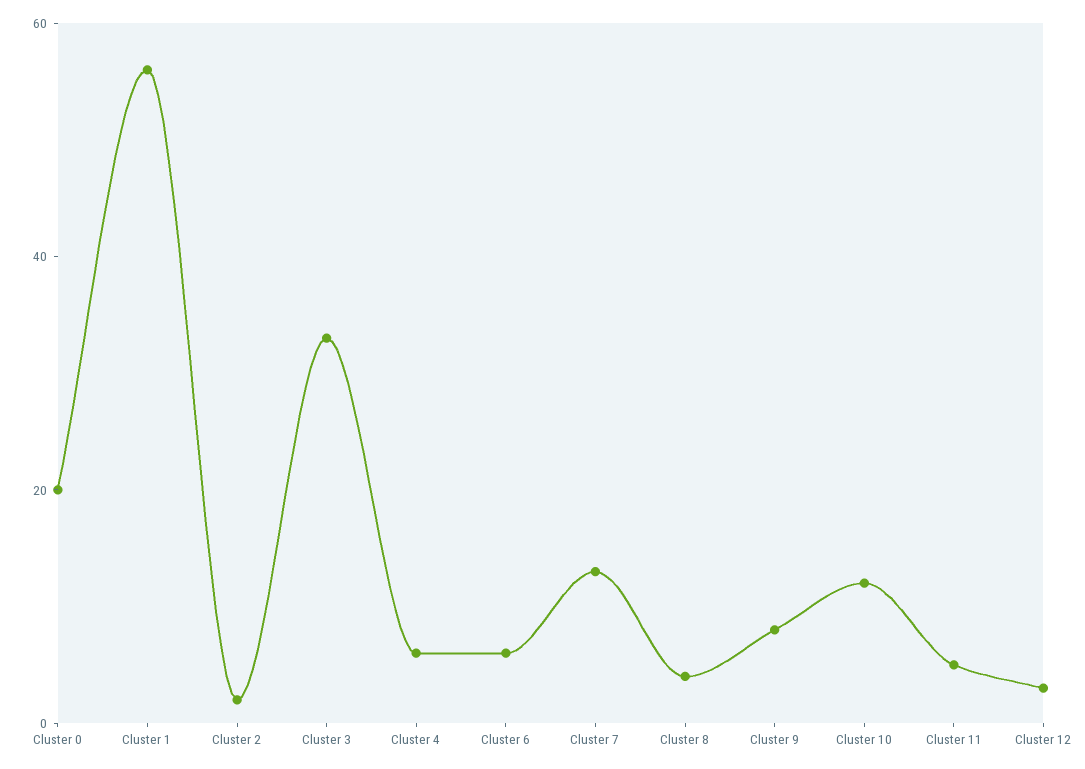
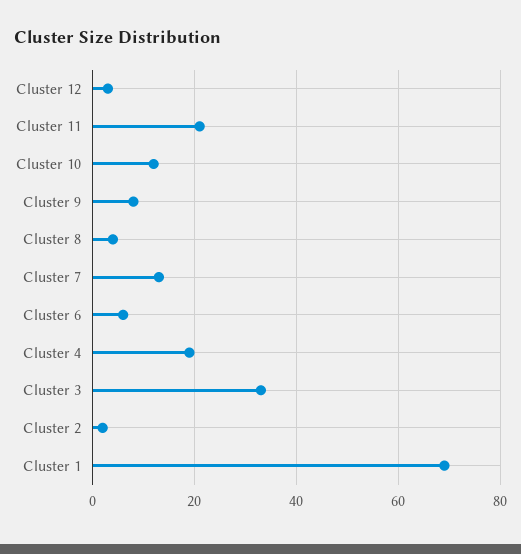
Cluster 0: 20 -> none
Cluster 1: 55 -> 70
Cluster 4: 5 -> 20
Cluster 11: 5 -> 20

